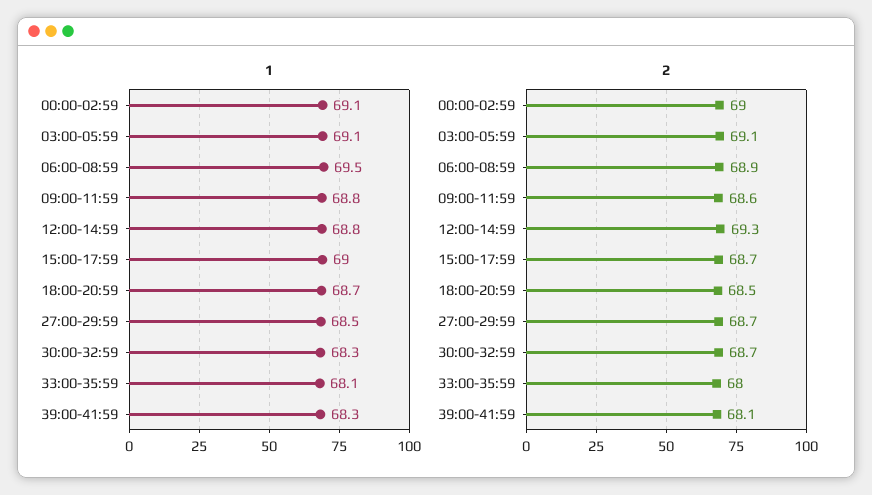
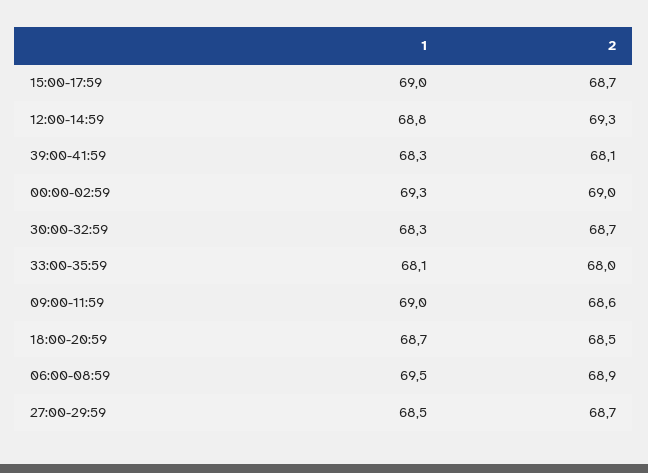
1, 00:00-02:59: 69.1 -> 69.3
1, 03:00-05:59: 69.1 -> none
1, 09:00-11:59: 68.8 -> 69
2, 03:00-05:59: 69.1 -> none

